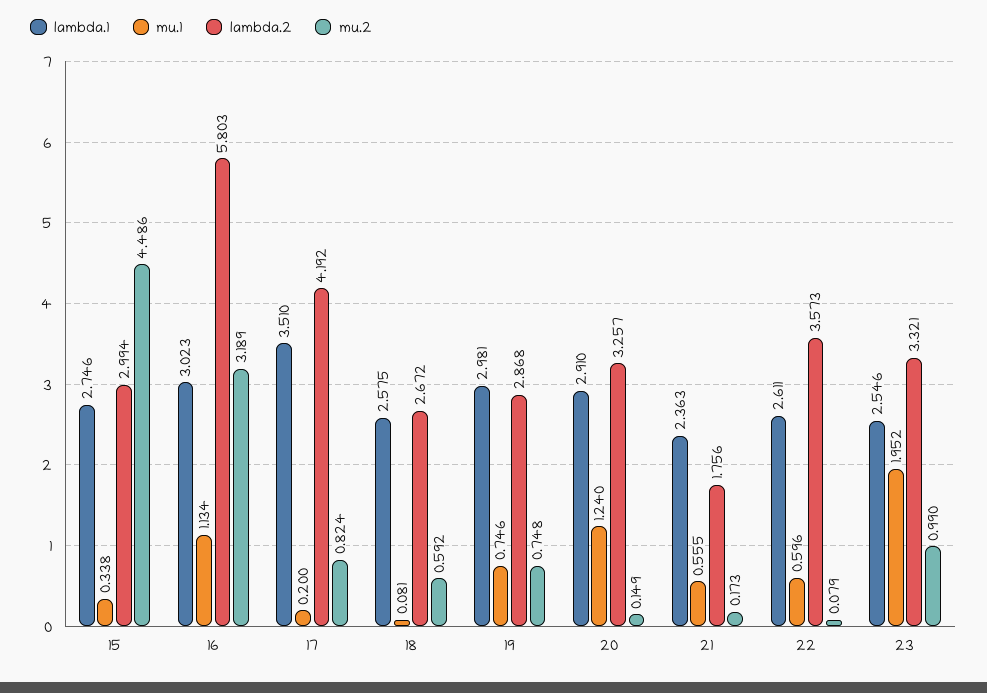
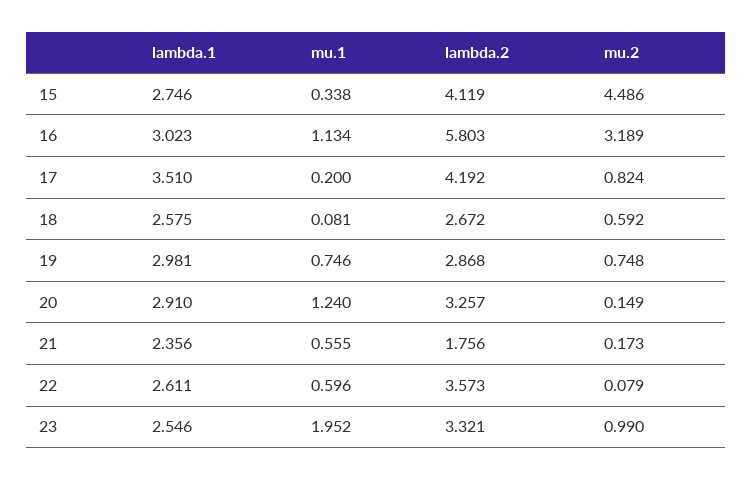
lambda.2, 15: 2.994 -> 4.119
lambda.1, 21: 2.363 -> 2.356

